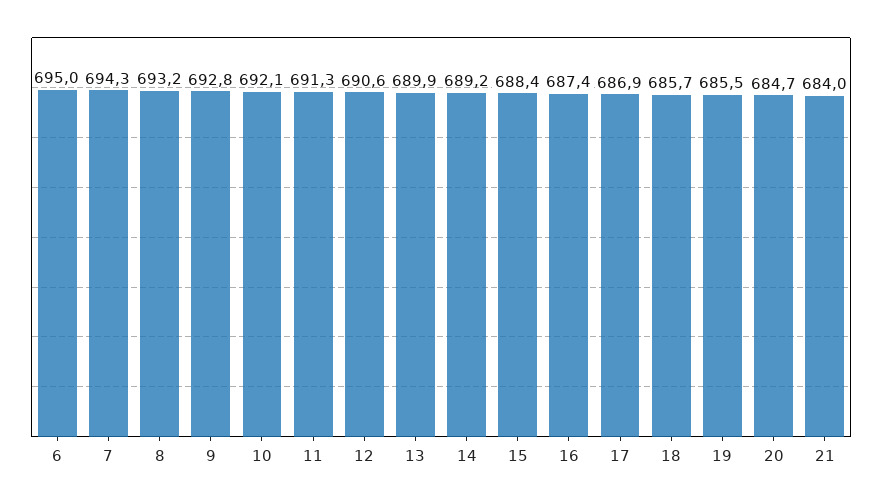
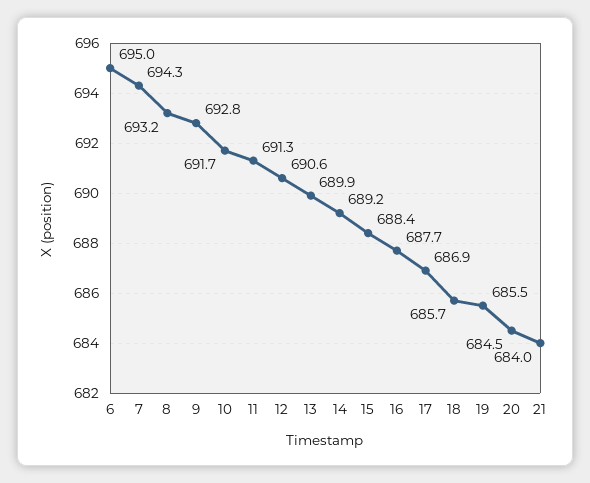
10: 692.1 -> 691.7
16: 687.4 -> 687.7
20: 684.7 -> 684.5

